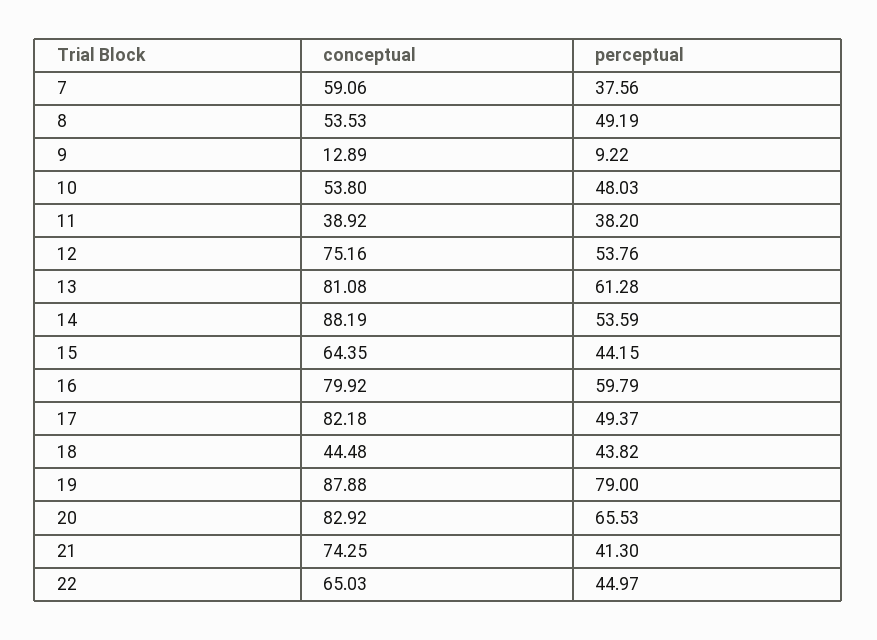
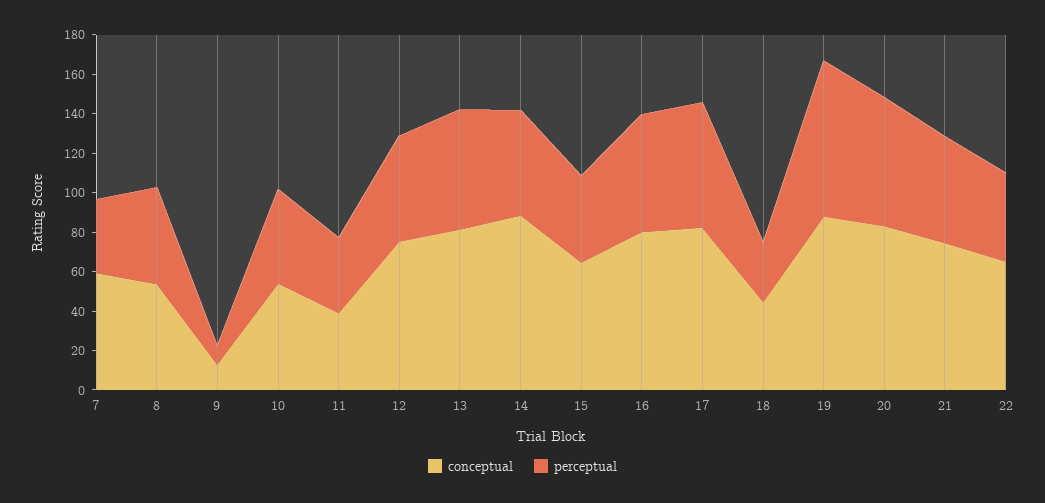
perceptual, 17: 49.37 -> 65
perceptual, 18: 43.82 -> 30
perceptual, 21: 41.3 -> 55

